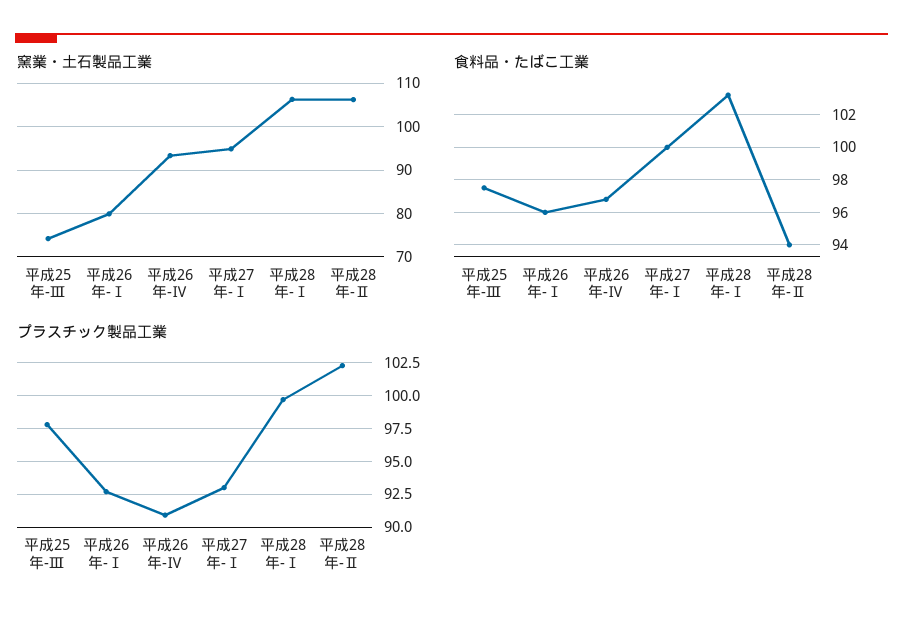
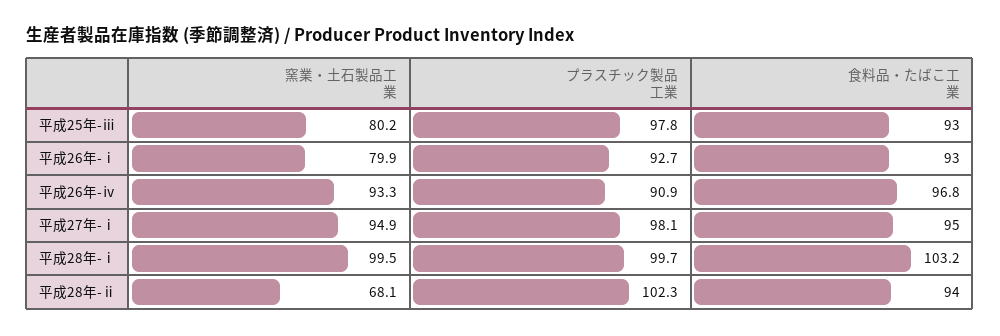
窯業・土石製品工業, 平成25年-Ⅲ: 74 -> 80.2
窯業・土石製品工業, 平成28年-Ⅰ: 106 -> 99.5
窯業・土石製品工業, 平成28年-Ⅱ: 106 -> 68.1
食料品・たばこ工業, 平成25年-Ⅲ: 97.5 -> 93
食料品・たばこ工業, 平成26年-Ⅰ: 96 -> 93
食料品・たばこ工業, 平成27年-Ⅰ: 100 -> 95
プラスチック製品工業, 平成27年-Ⅰ: 93 -> 98.1

